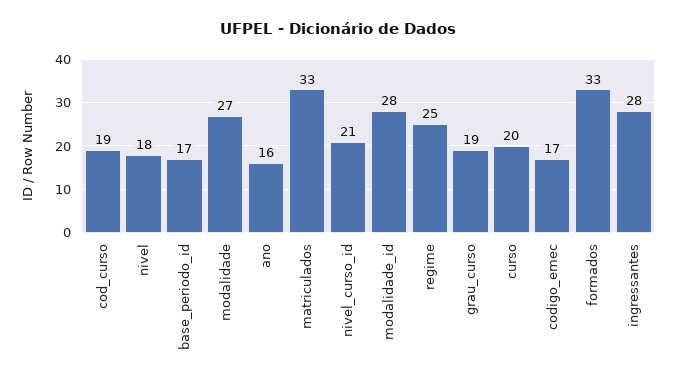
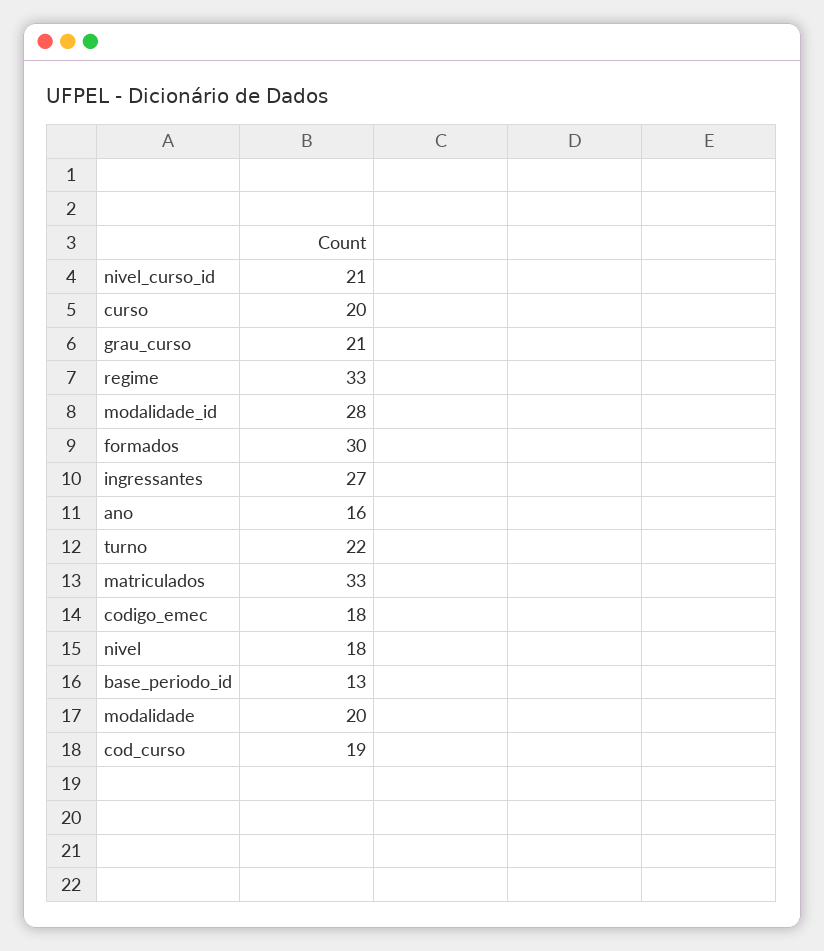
base_periodo_id: 17 -> 13
modalidade: 27 -> 20
regime: 25 -> 33
grau_curso: 19 -> 21
codigo_emec: 17 -> 18
formados: 33 -> 30
ingressantes: 28 -> 27
turno: none -> 22

